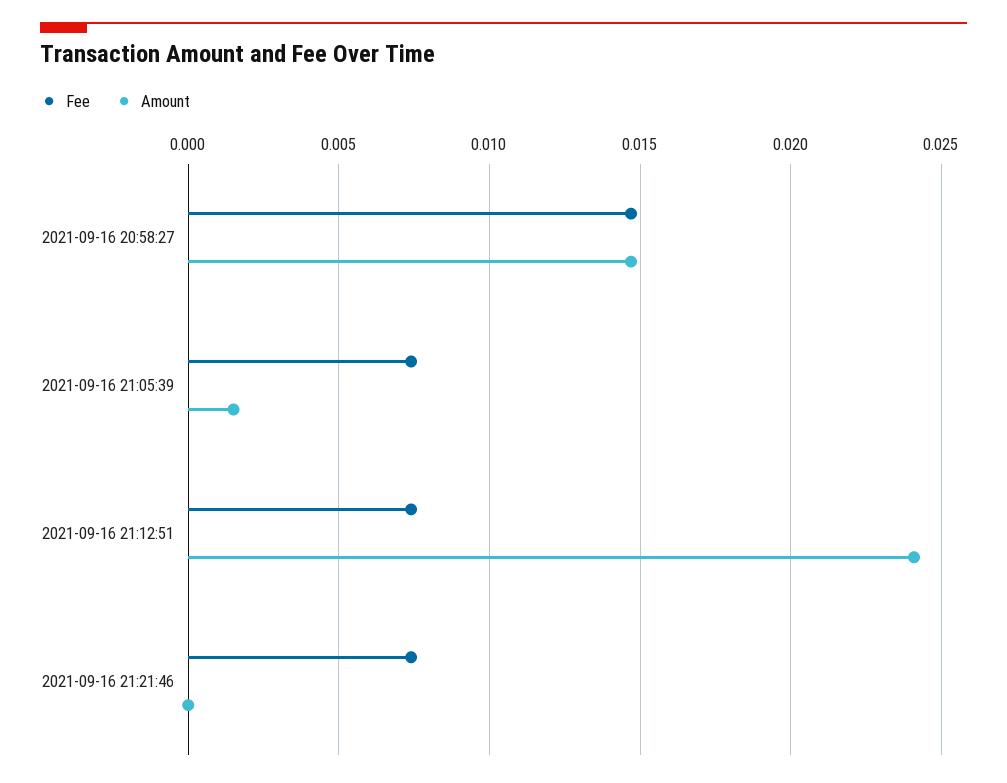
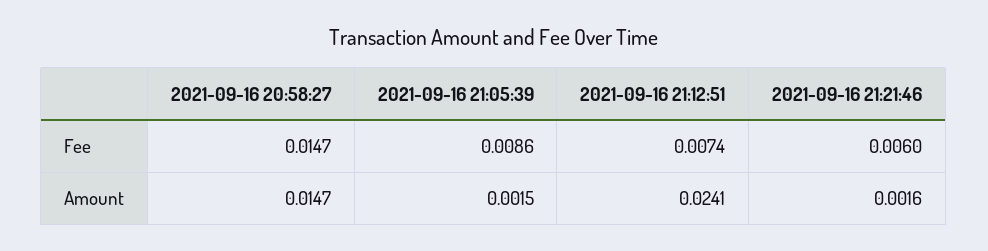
Fee, 2021-09-16 21:05:39: 0.0075 -> 0.0086
Fee, 2021-09-16 21:21:46: 0.0075 -> 0.006
Amount, 2021-09-16 21:21:46: 0 -> 0.0016

